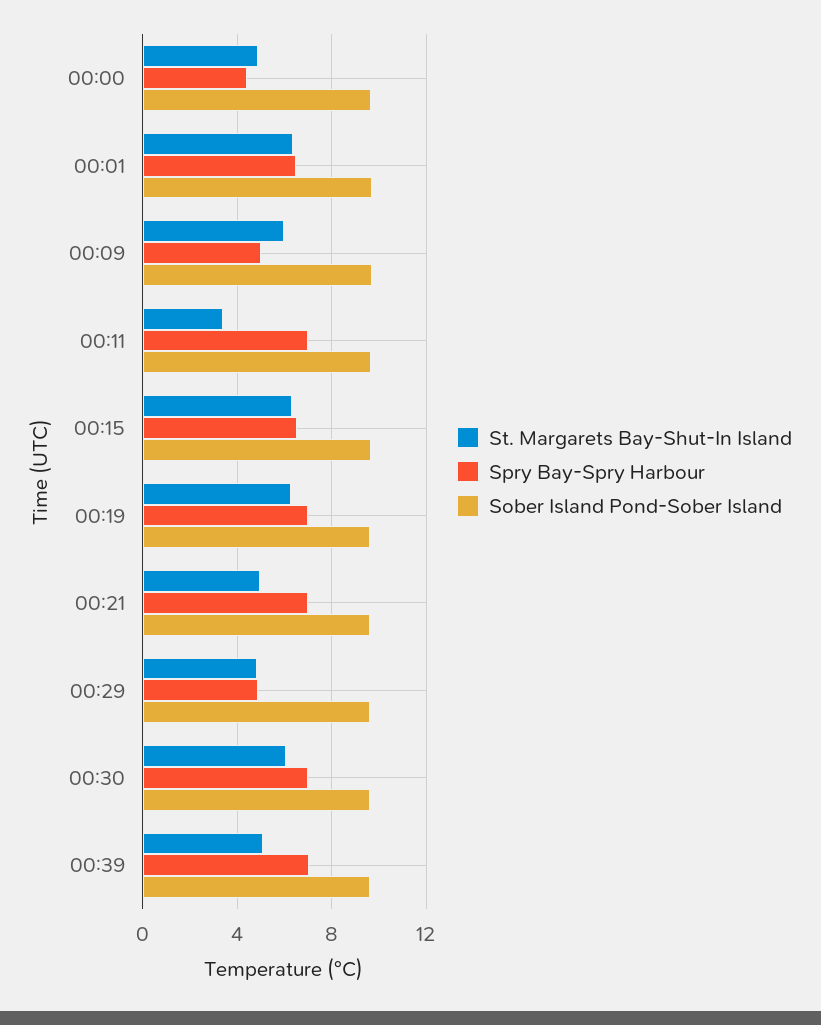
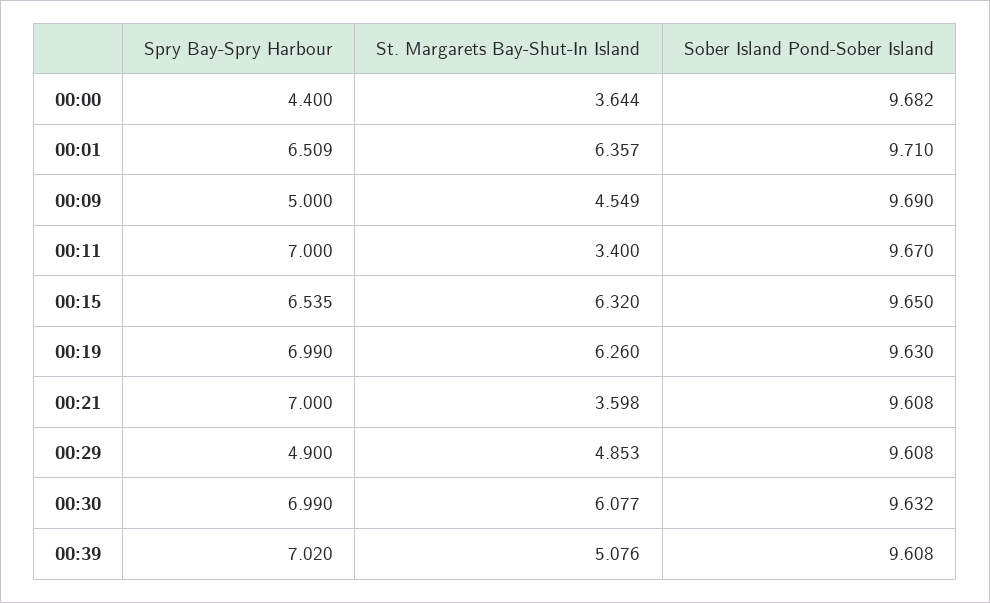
St. Margarets Bay-Shut-In Island, 00:00: 5 -> 3.644
St. Margarets Bay-Shut-In Island, 00:09: 6 -> 4.549
St. Margarets Bay-Shut-In Island, 00:21: 5 -> 3.598

